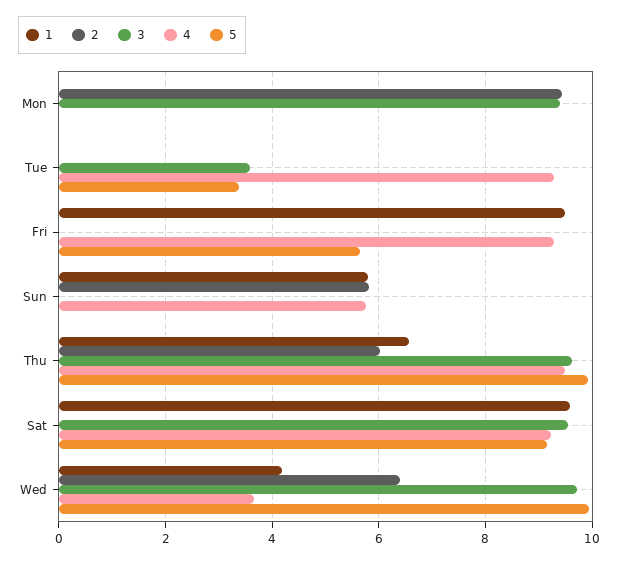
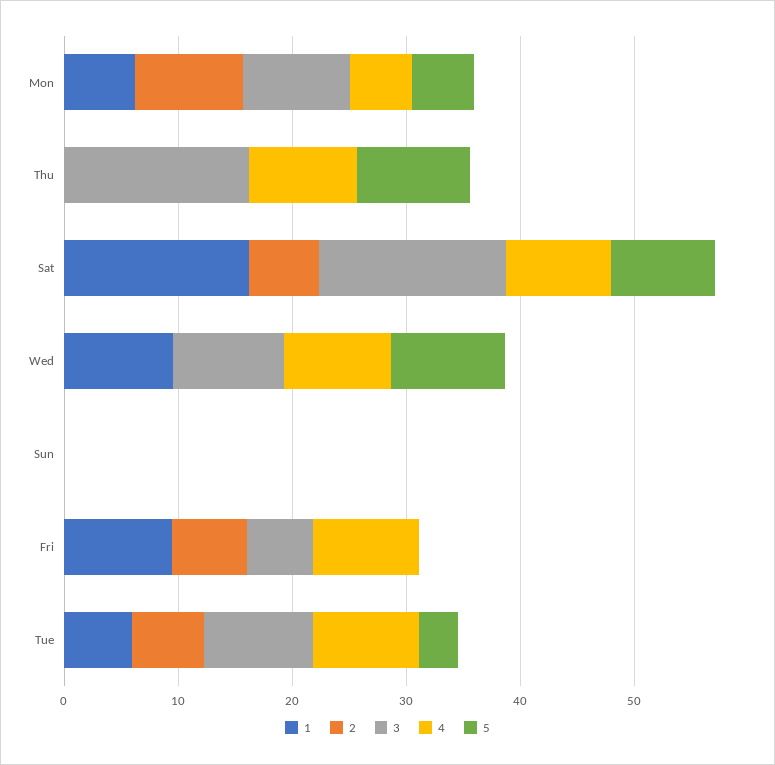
1, Mon: 0 -> 6
4, Mon: 0 -> 6
5, Mon: 0 -> 6
1, Tue: 0 -> 6
2, Tue: 0 -> 6
3, Tue: 3.6 -> 10
2, Fri: 0 -> 6
3, Fri: 0 -> 6
5, Fri: 5.6 -> 0
1, Sun: 5.8 -> 0
2, Sun: 5.8 -> 0
4, Sun: 5.8 -> 0
1, Thu: 6.6 -> 0
2, Thu: 6 -> 0
3, Thu: 9.6 -> 16
1, Sat: 9.6 -> 16
2, Sat: 0 -> 6
3, Sat: 9.6 -> 16
1, Wed: 4.2 -> 10
2, Wed: 6.4 -> 0
4, Wed: 3.6 -> 10

